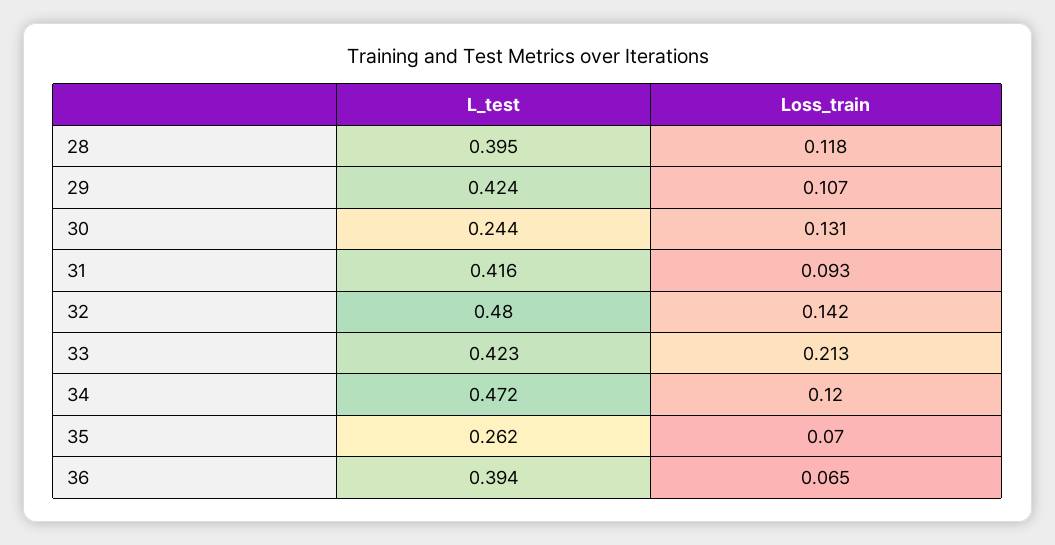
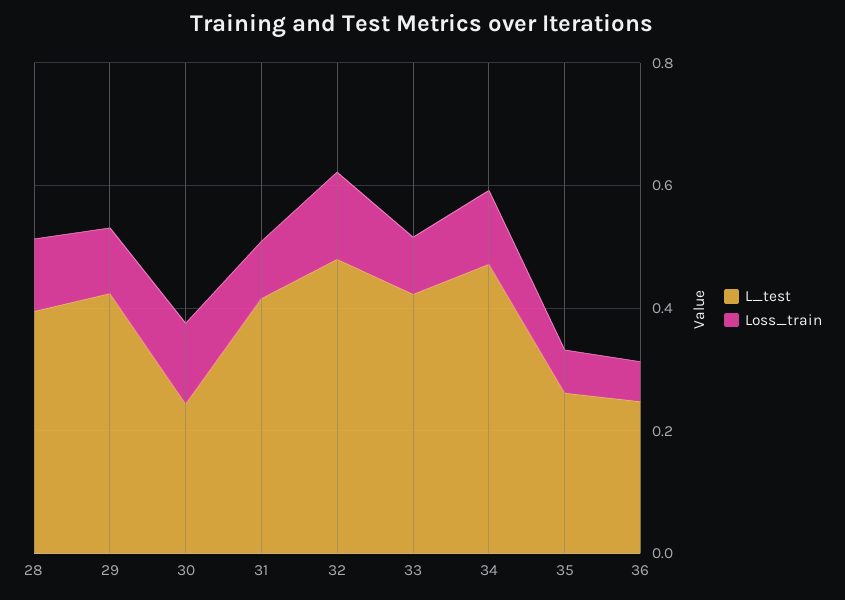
Loss_train, 33: 0.213 -> 0.1
L_test, 36: 0.394 -> 0.25

